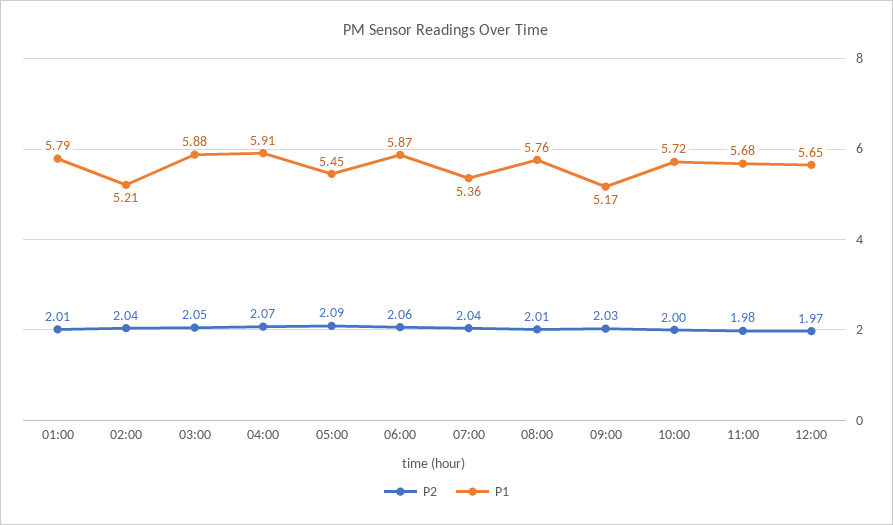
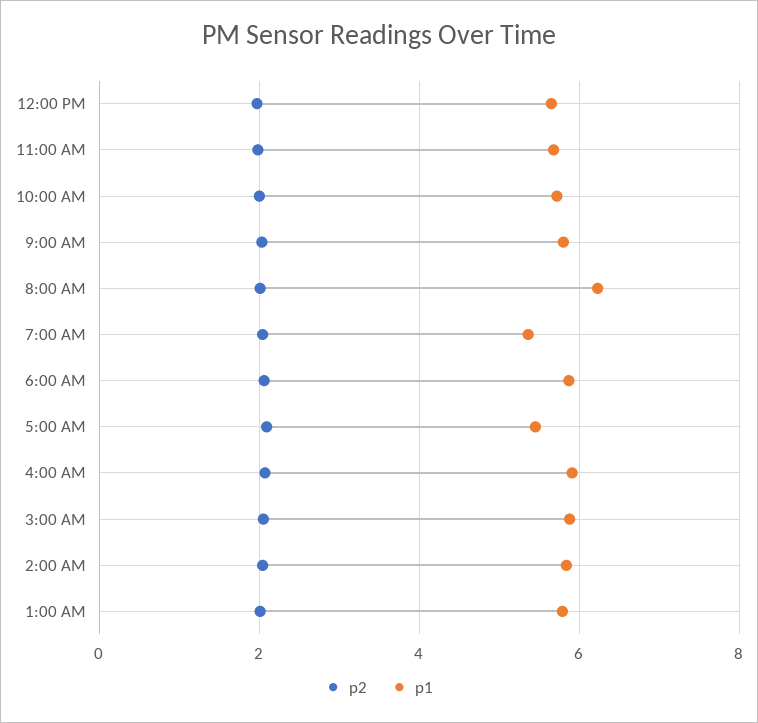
P1, 02:00: 5.21 -> 5.8
P1, 08:00: 5.76 -> 6.2
P1, 09:00: 5.17 -> 5.8

